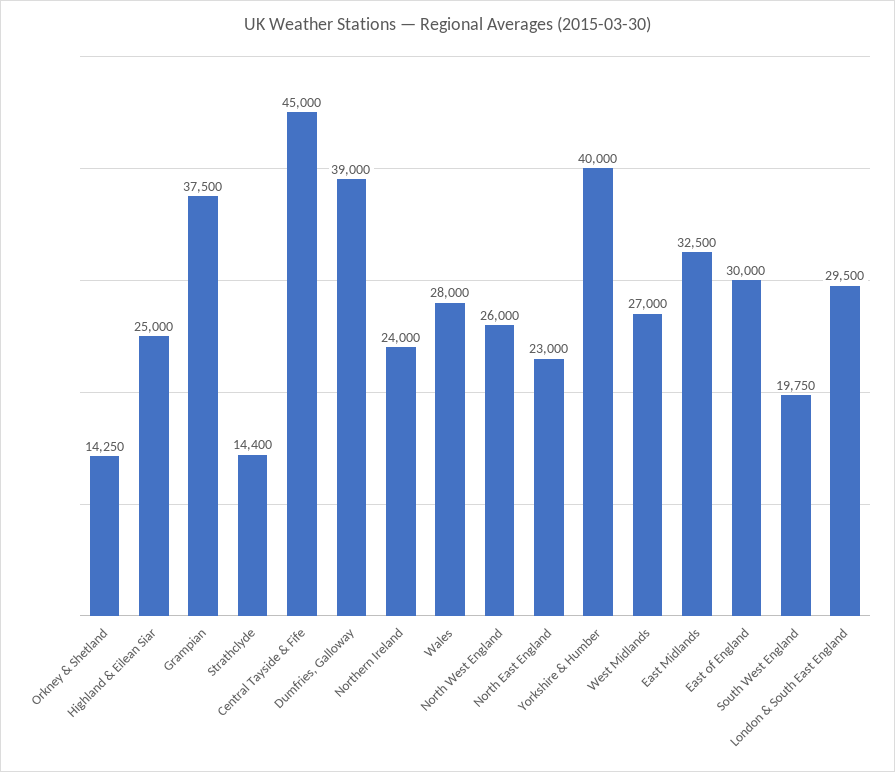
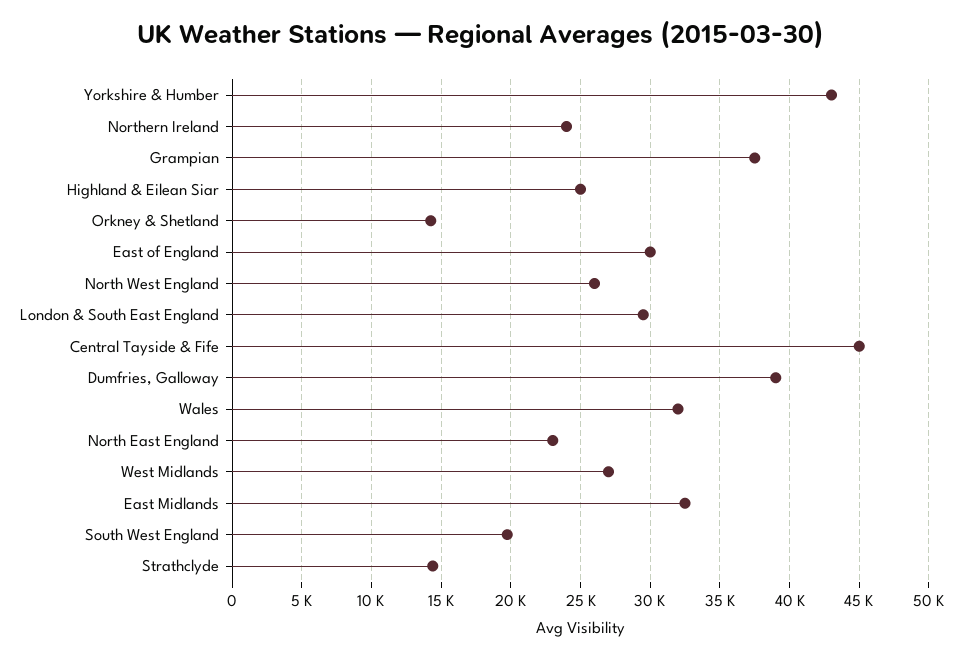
Wales: 28000 -> 32000
Yorkshire & Humber: 40000 -> 43000

